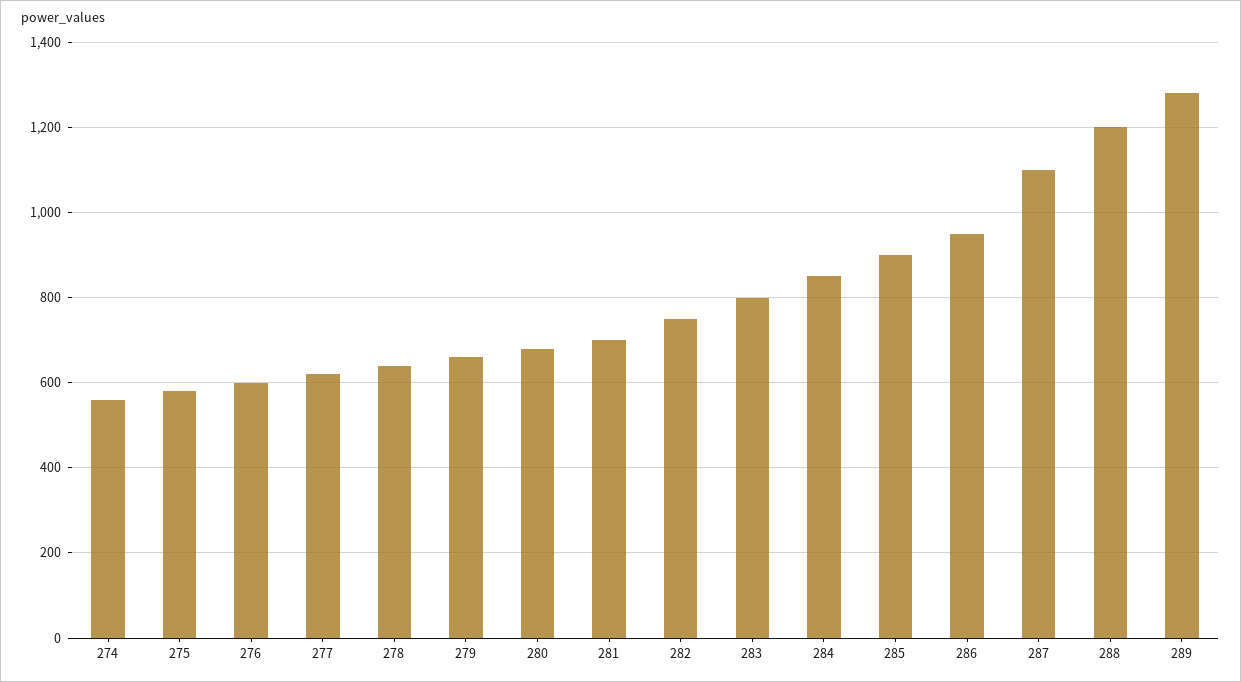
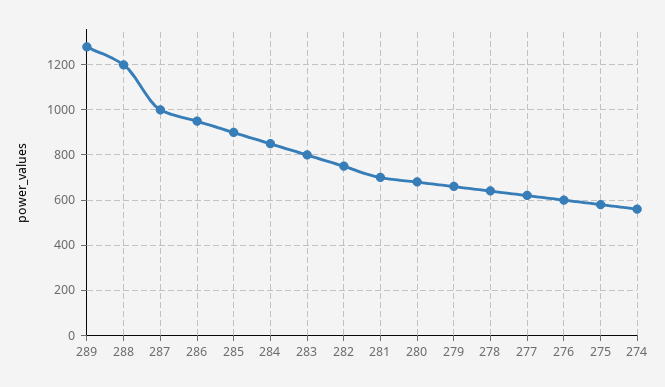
287: 1100 -> 1000

